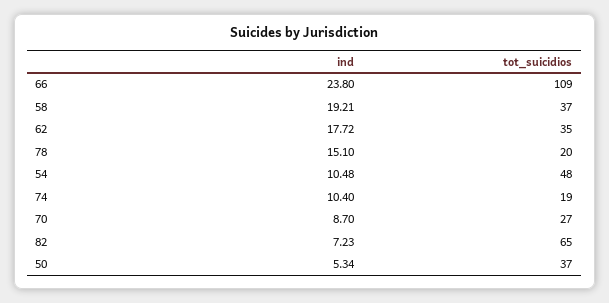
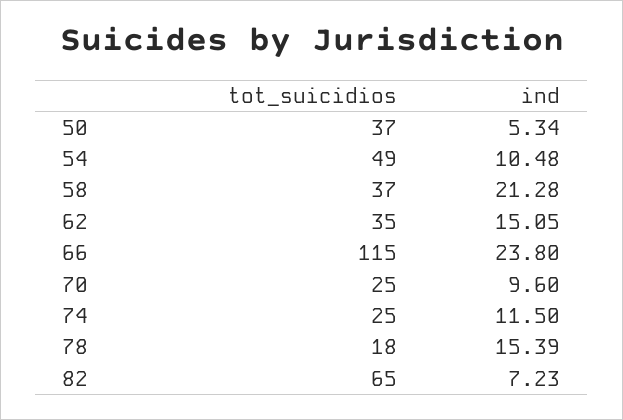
tot_suicidios, 66: 109 -> 115
ind, 58: 19.21 -> 21.28
ind, 62: 17.72 -> 15.05
ind, 78: 15.1 -> 15.39
tot_suicidios, 78: 20 -> 18
tot_suicidios, 54: 48 -> 49
ind, 74: 10.4 -> 11.5
tot_suicidios, 74: 19 -> 25
ind, 70: 8.7 -> 9.6
tot_suicidios, 70: 27 -> 25

